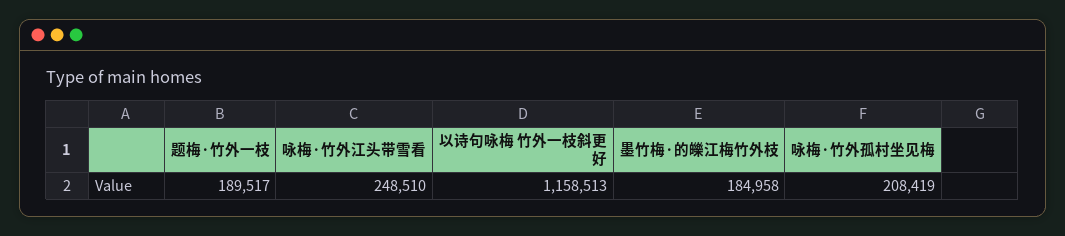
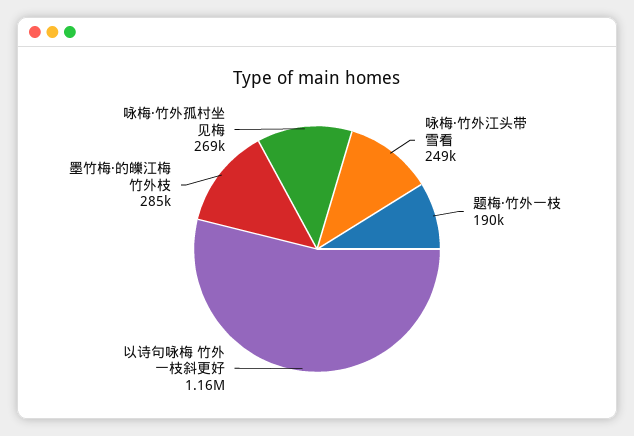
墨竹梅·的皪江梅竹外枝: 184958 -> 285000
咏梅·竹外孤村坐见梅: 208419 -> 269000

